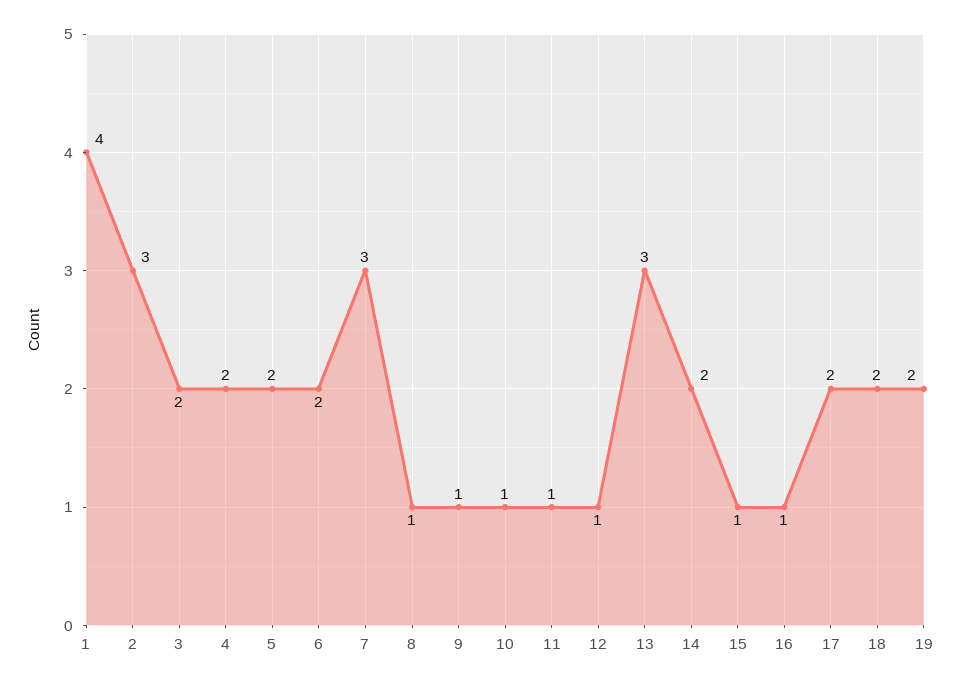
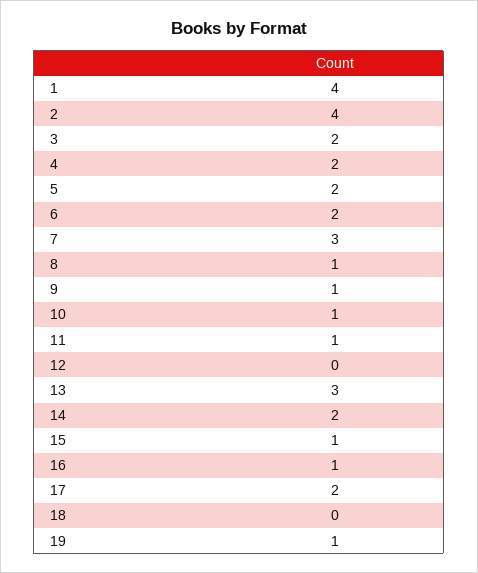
2: 3 -> 4
12: 1 -> 0
18: 2 -> 0
19: 2 -> 1

